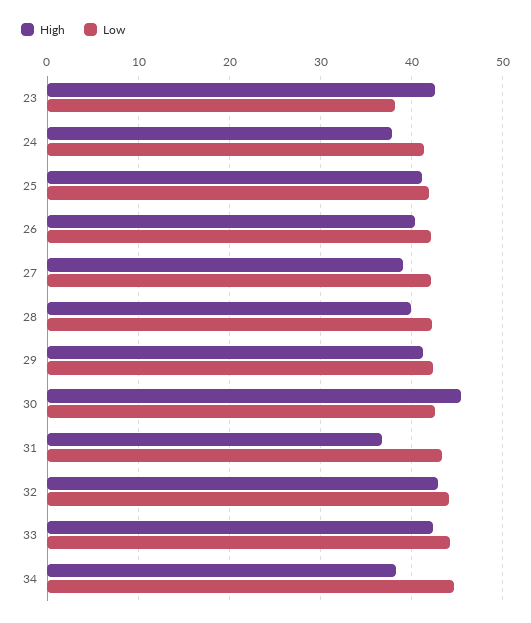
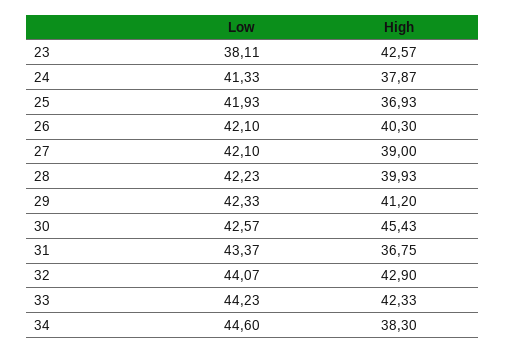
High, 25: 41 -> 36.93

